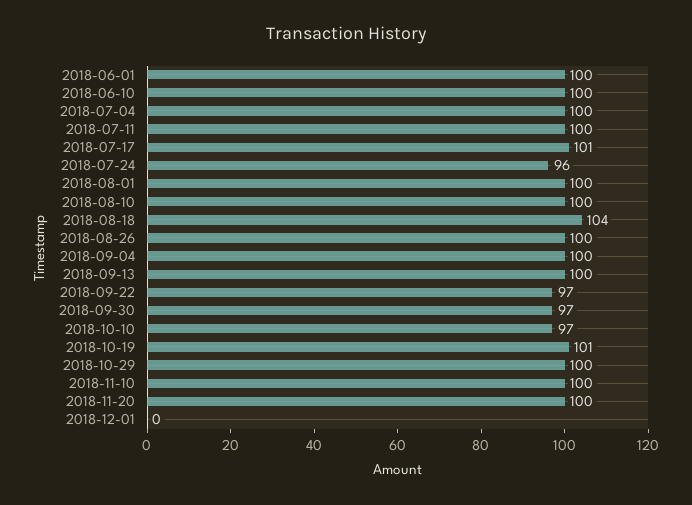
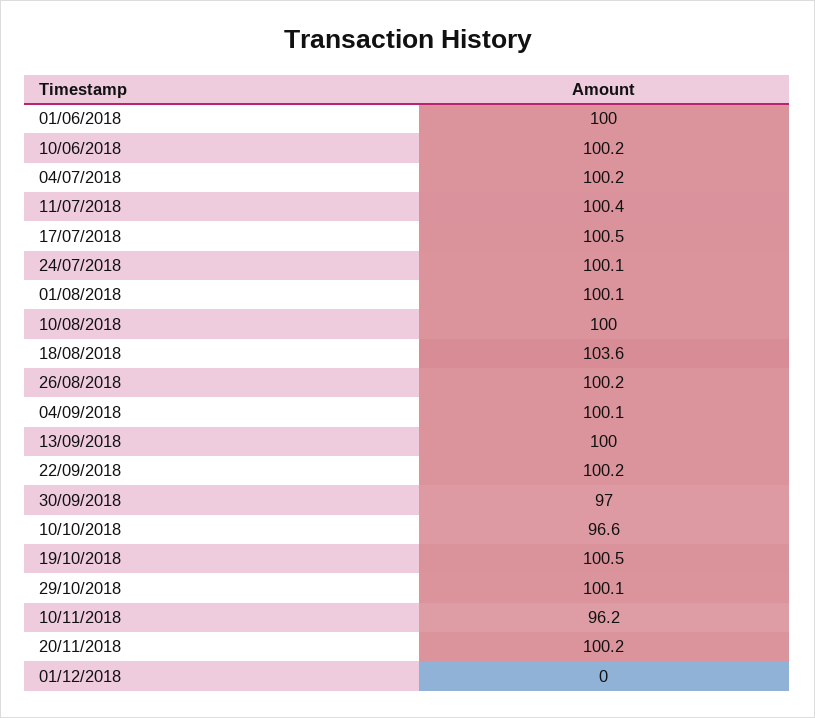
2018-07-24: 96 -> 100.1
2018-09-22: 97 -> 100.2
2018-11-10: 100 -> 96.2

